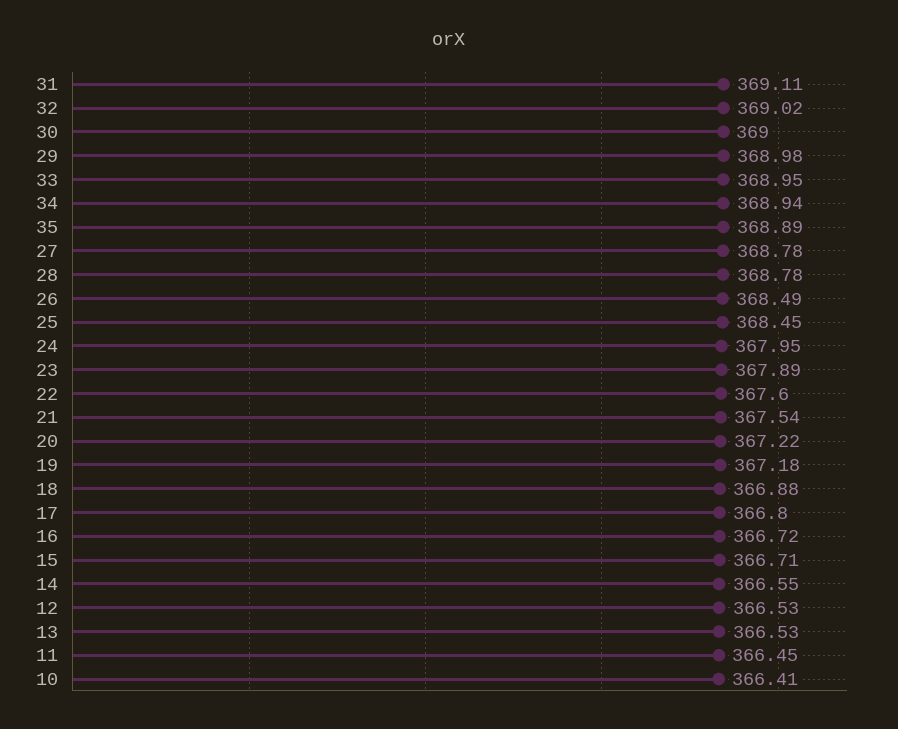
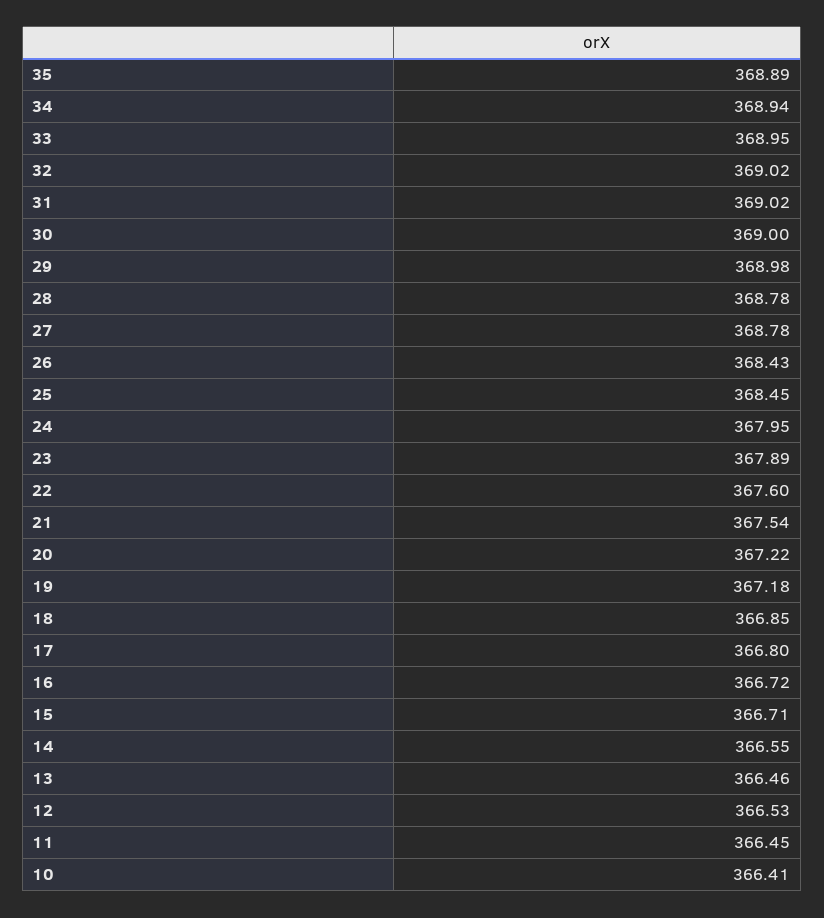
31: 369.11 -> 369.02
26: 368.49 -> 368.43
18: 366.88 -> 366.85
13: 366.53 -> 366.46

